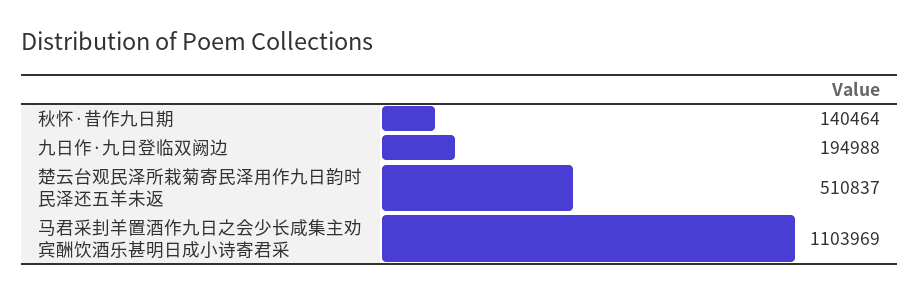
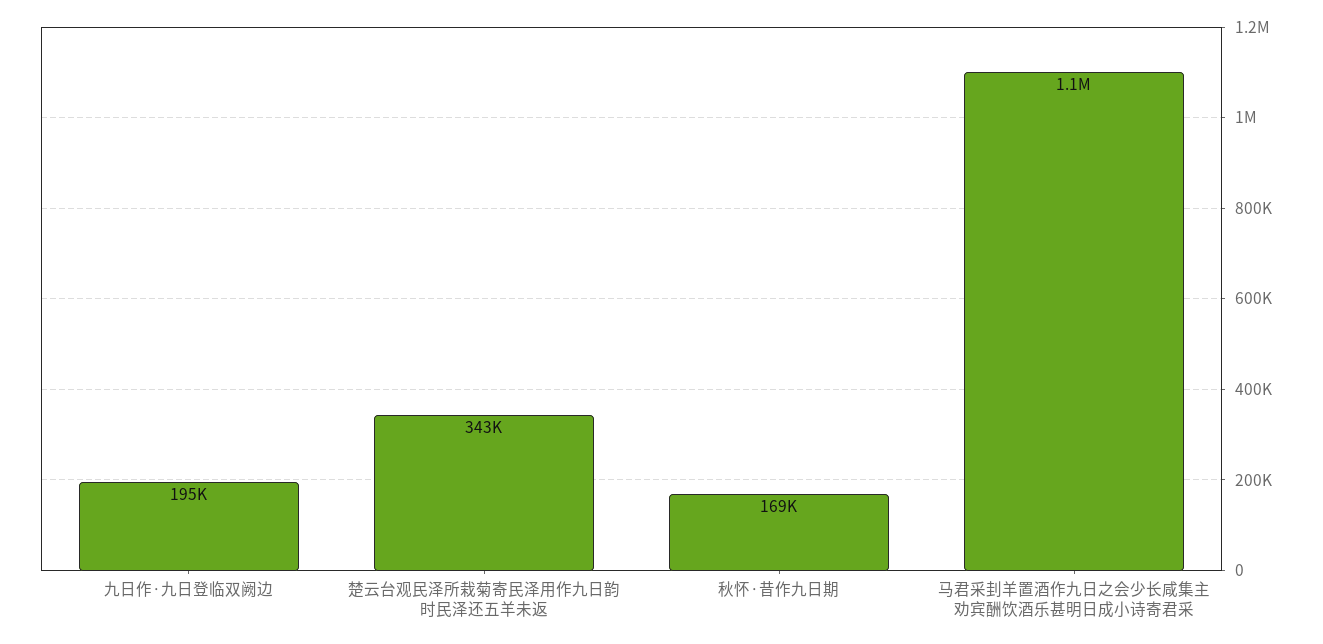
秋怀·昔作九日期: 140464 -> 169000
楚云台观民泽所栽菊寄民泽用作九日韵时民泽还五羊未返: 510837 -> 343000

